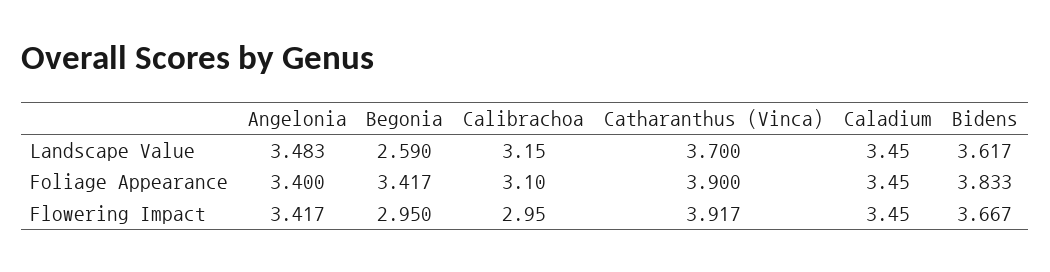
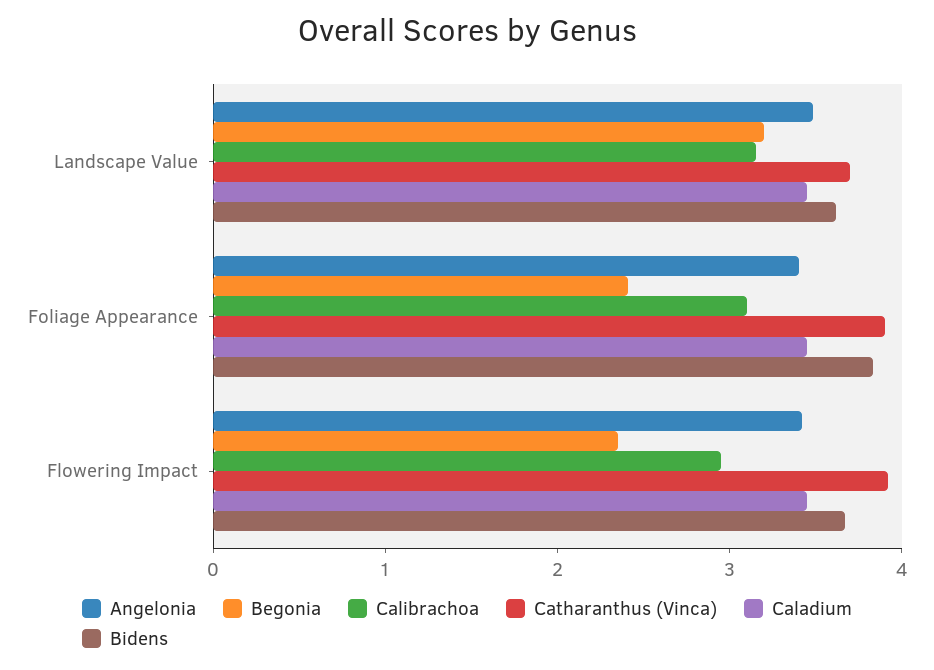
Begonia, Landscape Value: 2.59 -> 3.2
Begonia, Foliage Appearance: 3.417 -> 2.4
Begonia, Flowering Impact: 2.95 -> 2.4

